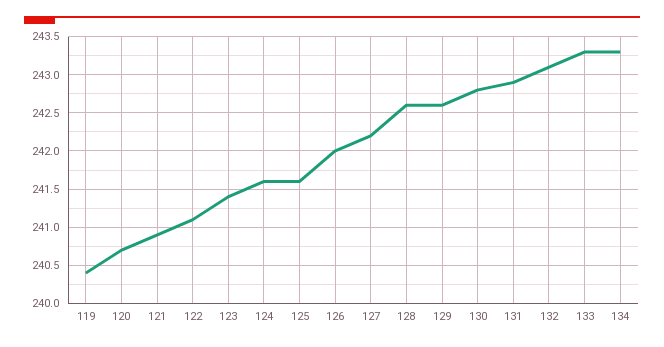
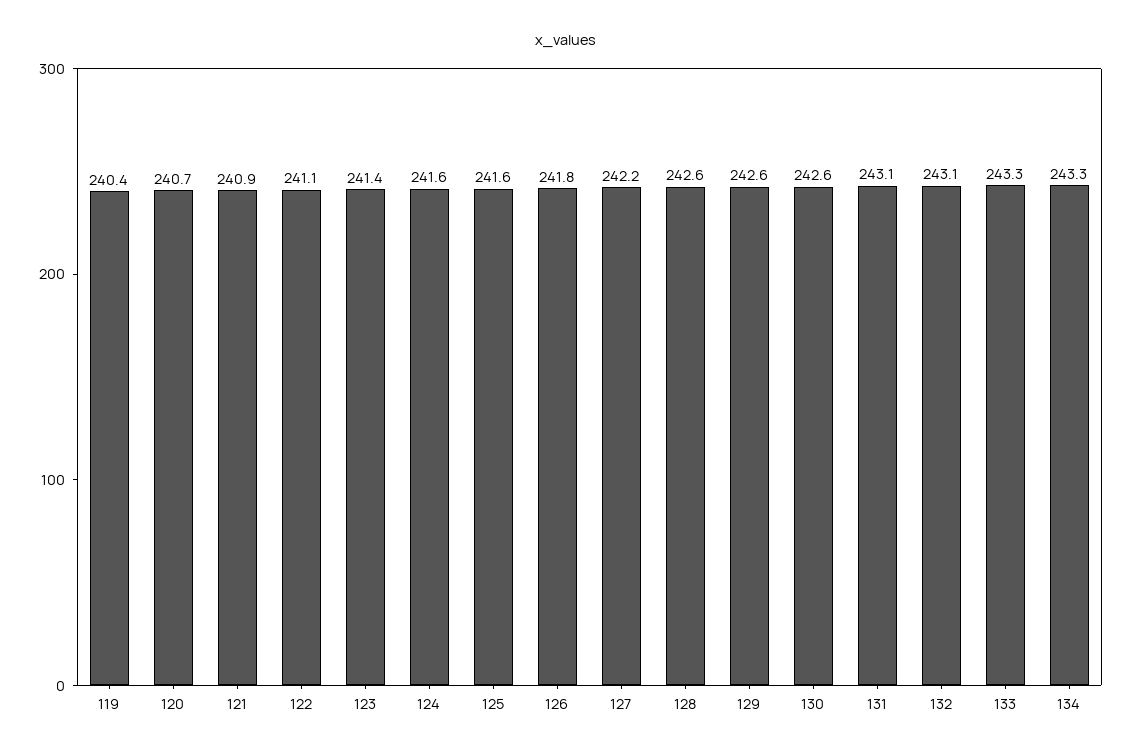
126: 242 -> 241.8
130: 242.8 -> 242.6
131: 242.9 -> 243.1

